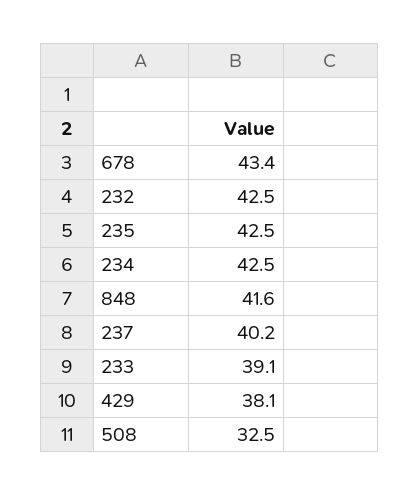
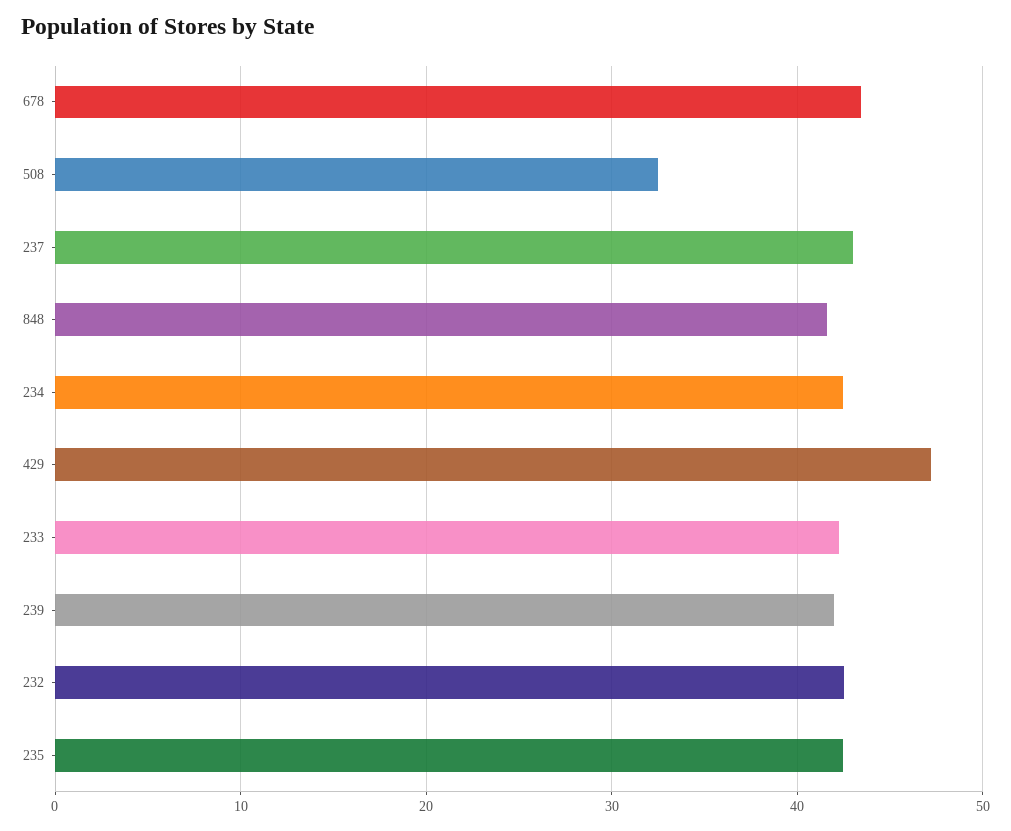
237: 40.2 -> 43
233: 39.1 -> 42
429: 38.1 -> 47
239: none -> 42

